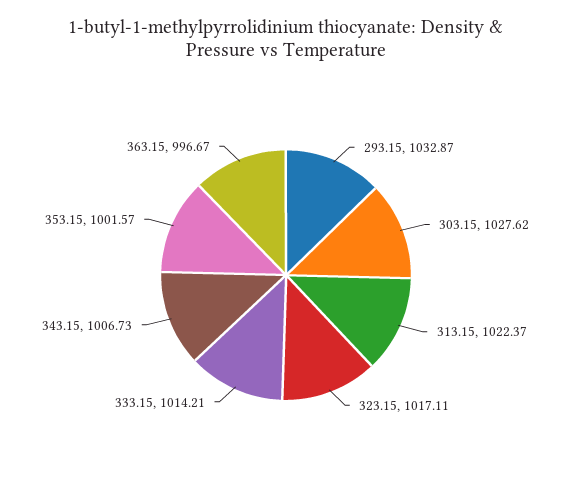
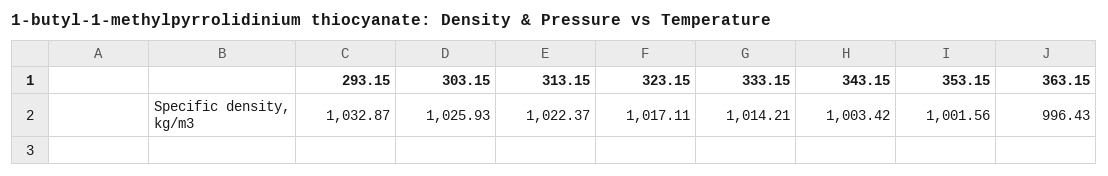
303.15: 1027.62 -> 1025.93
343.15: 1006.73 -> 1003.42
353.15: 1001.57 -> 1001.56
363.15: 996.67 -> 996.43

